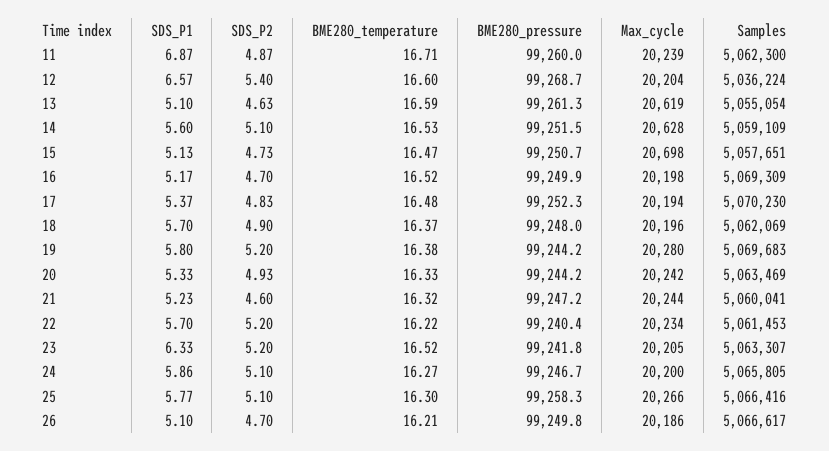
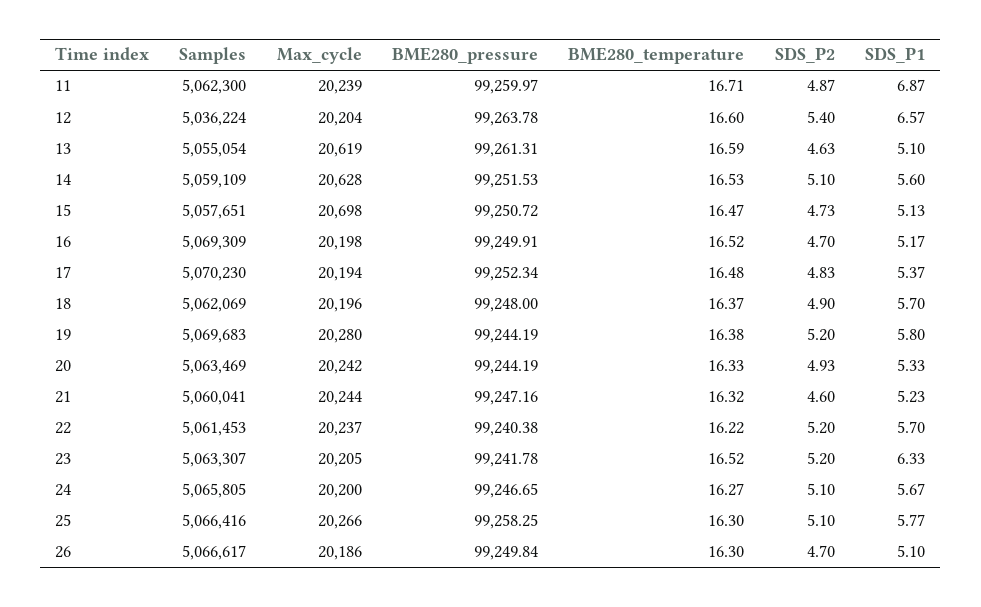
BME280_pressure, 12: 99268.7 -> 99263.78
Max_cycle, 22: 20234 -> 20237
SDS_P1, 24: 5.86 -> 5.67
BME280_temperature, 26: 16.21 -> 16.3

